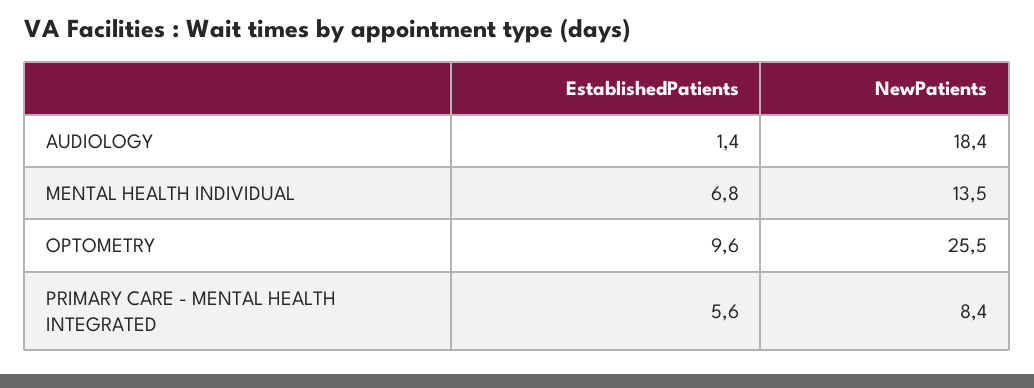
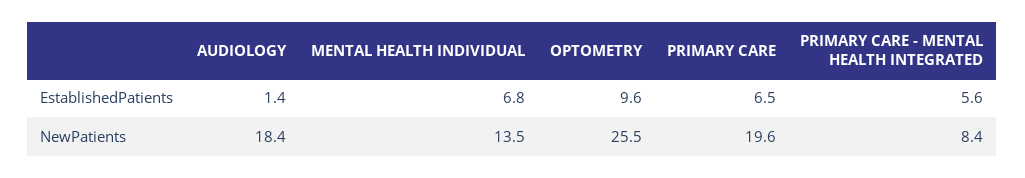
EstablishedPatients, PRIMARY CARE: none -> 6.5
NewPatients, PRIMARY CARE: none -> 19.6

